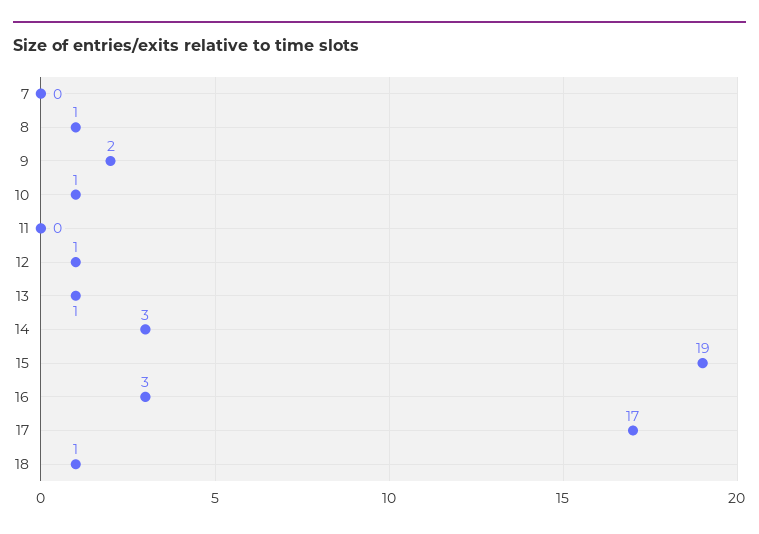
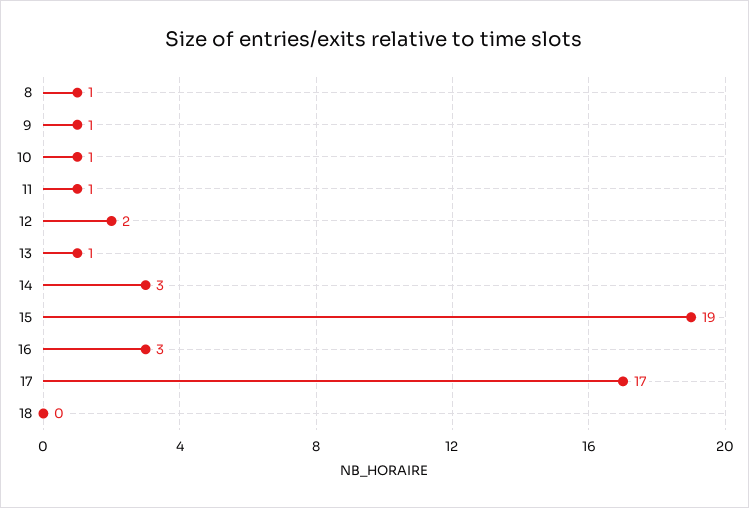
7: 0 -> none
9: 2 -> 1
11: 0 -> 1
12: 1 -> 2
18: 1 -> 0

